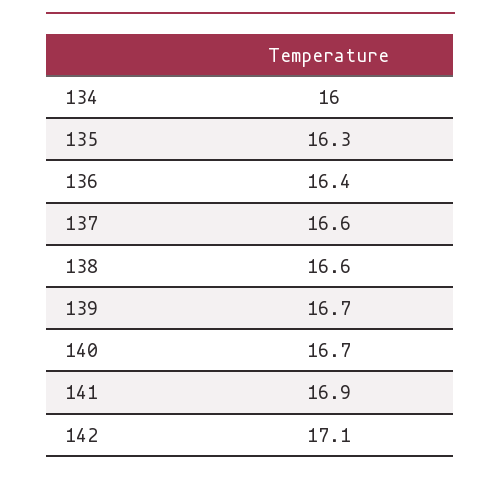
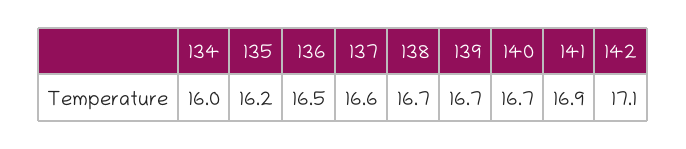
135: 16.3 -> 16.2
136: 16.4 -> 16.5
138: 16.6 -> 16.7

